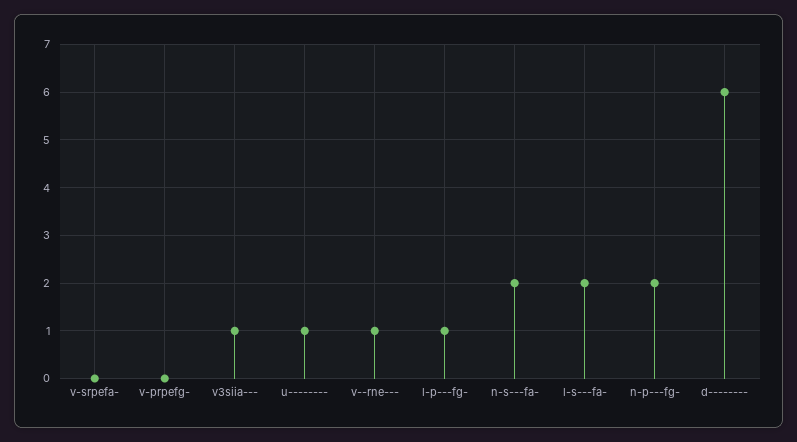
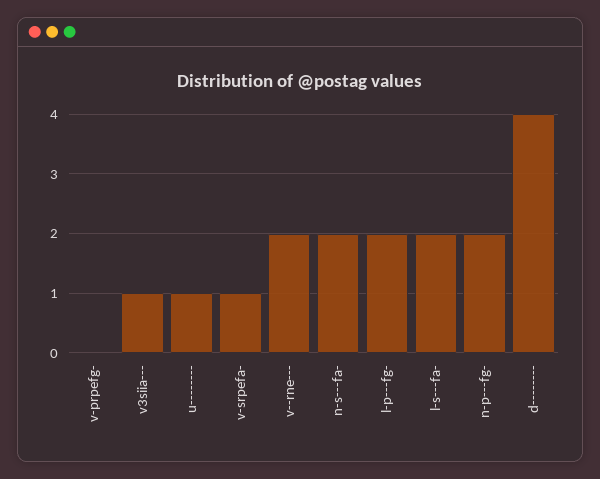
v-srpefa-: 0 -> 1
v--rne---: 1 -> 2
l-p---fg-: 1 -> 2
d--------: 6 -> 4

